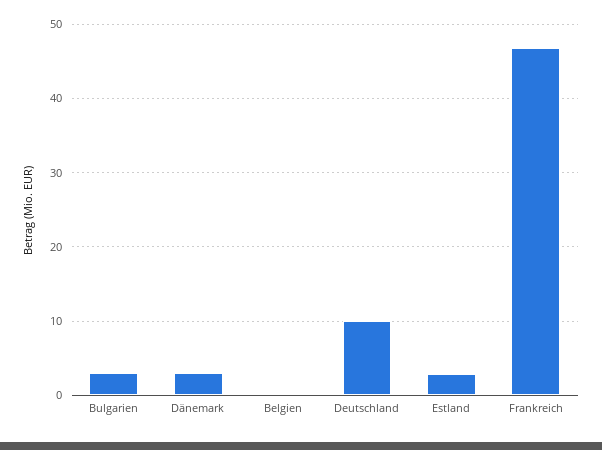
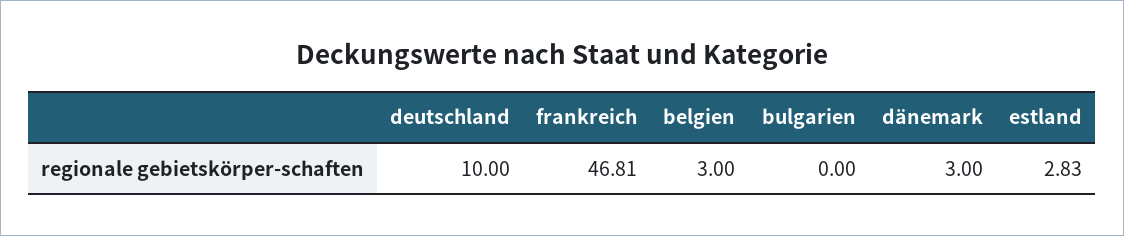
Bulgarien: 3 -> 0
Belgien: 0 -> 3

